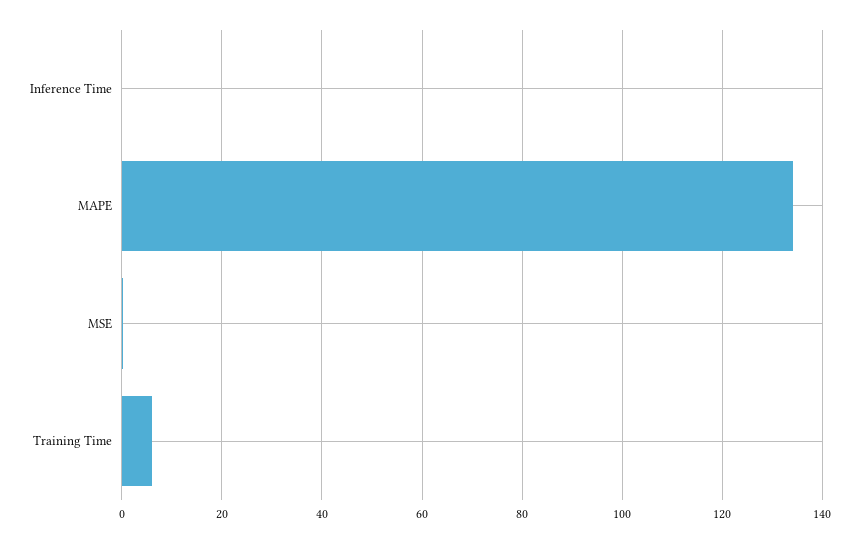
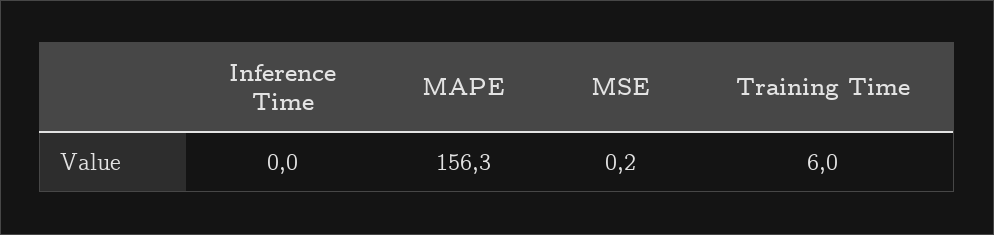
MAPE: 134 -> 156.3

